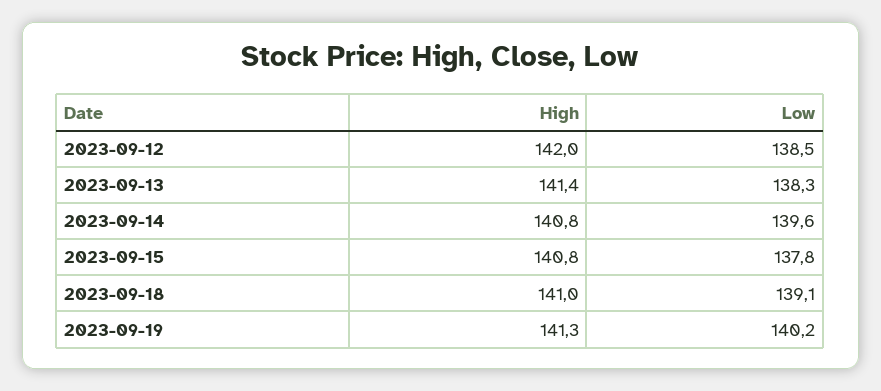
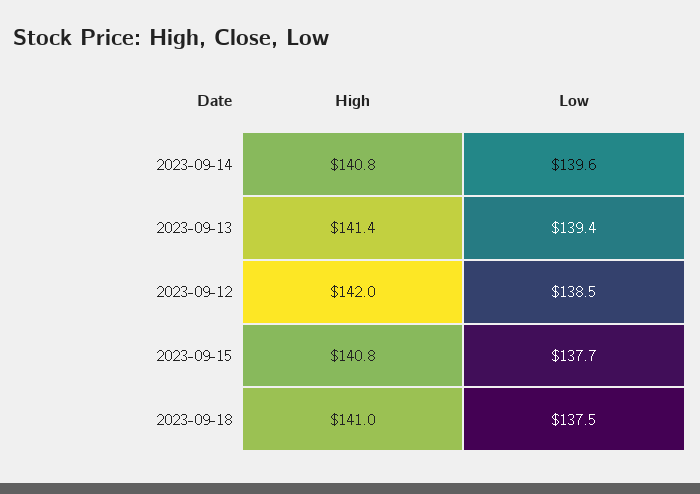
Low, 2023-09-13: 138.3 -> 139.4
Low, 2023-09-15: 137.8 -> 137.7
Low, 2023-09-18: 139.1 -> 137.5
High, 2023-09-19: 141.3 -> none
Low, 2023-09-19: 140.2 -> none

